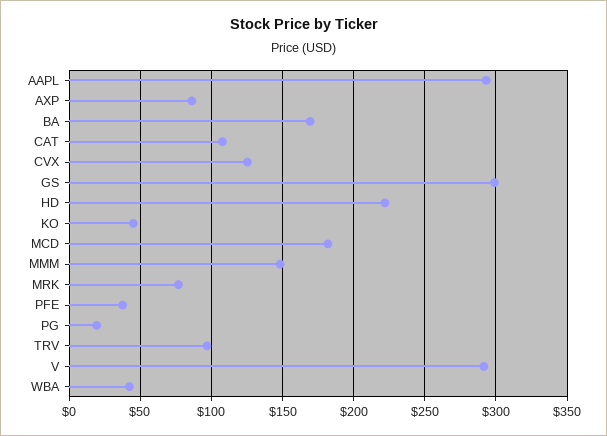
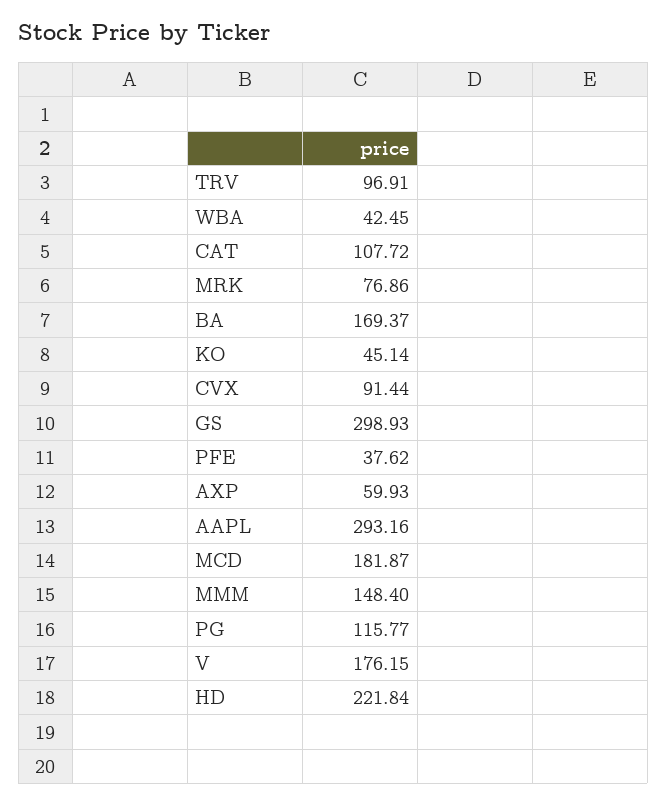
AXP: 85 -> 59.93
CVX: 125 -> 91.44
PG: 20 -> 115.77
V: 290 -> 176.15

